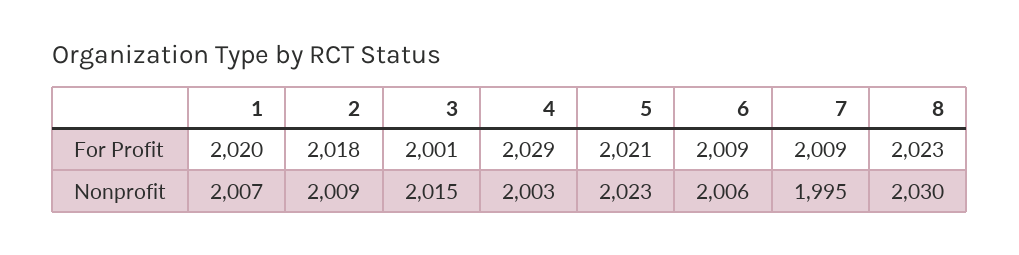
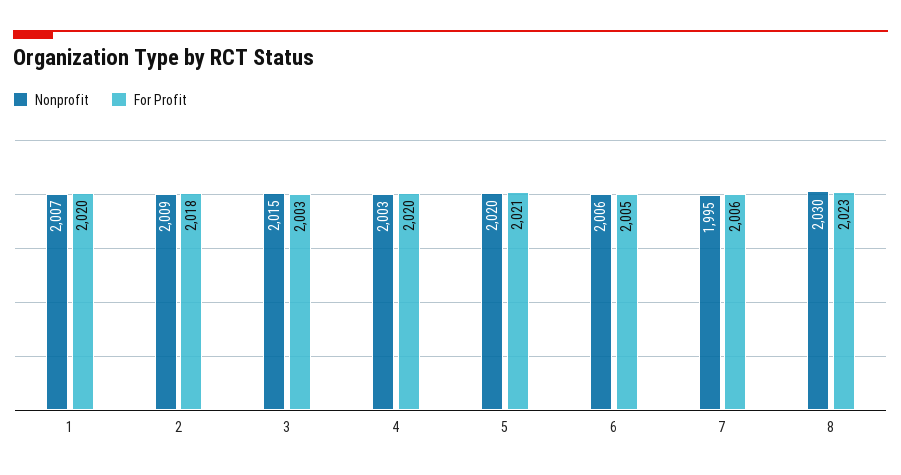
For Profit, 3: 2001 -> 2003
For Profit, 4: 2029 -> 2020
For Profit, 6: 2009 -> 2005
For Profit, 7: 2009 -> 2006
Nonprofit, 5: 2023 -> 2020

